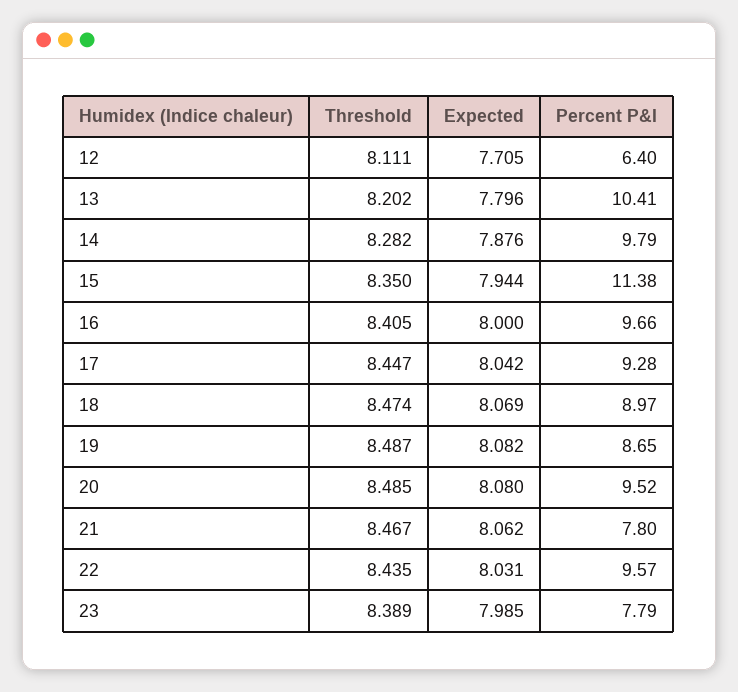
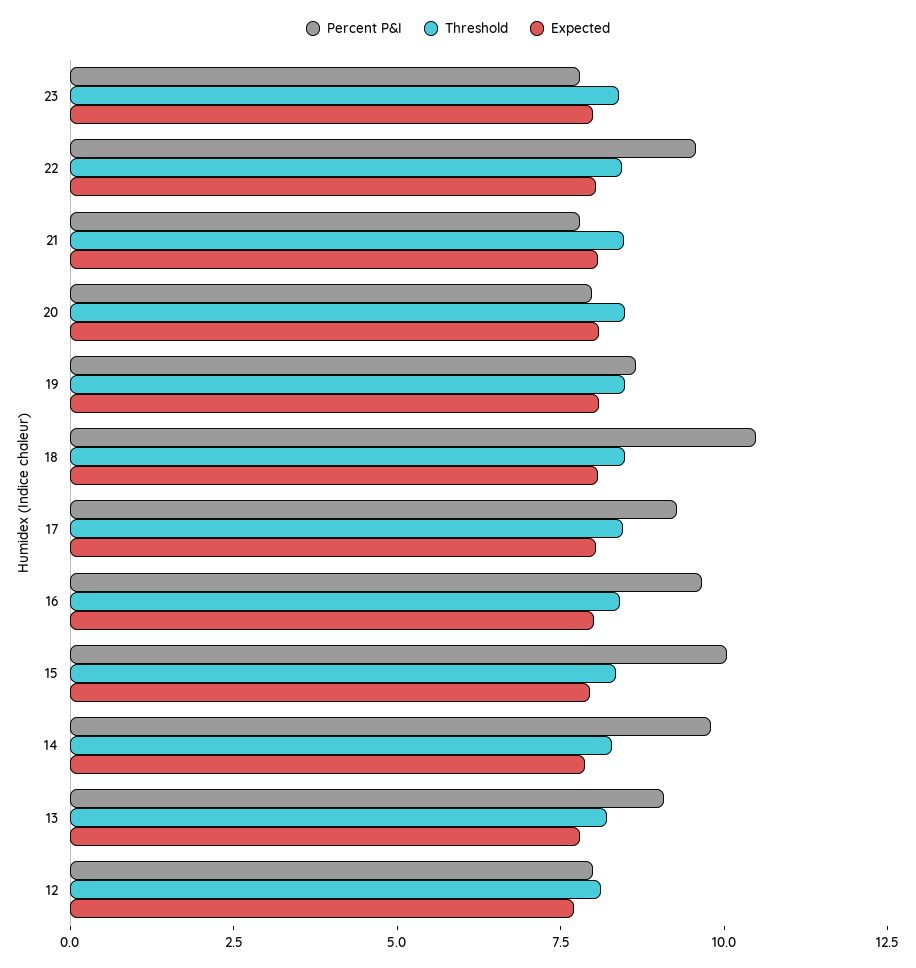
Percent P&I, 12: 6.4 -> 8
Percent P&I, 13: 10.41 -> 9
Percent P&I, 15: 11.38 -> 10
Percent P&I, 18: 8.97 -> 10.5
Percent P&I, 20: 9.52 -> 8

